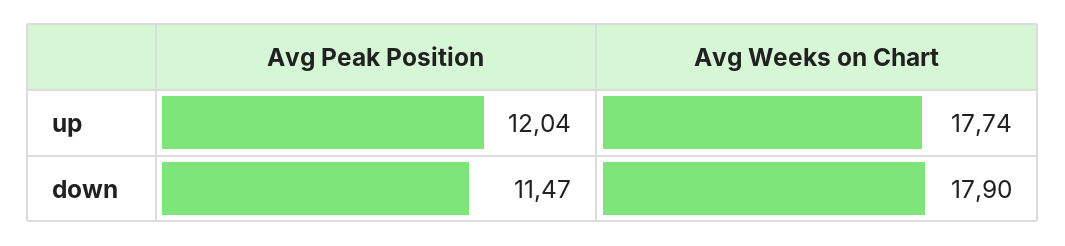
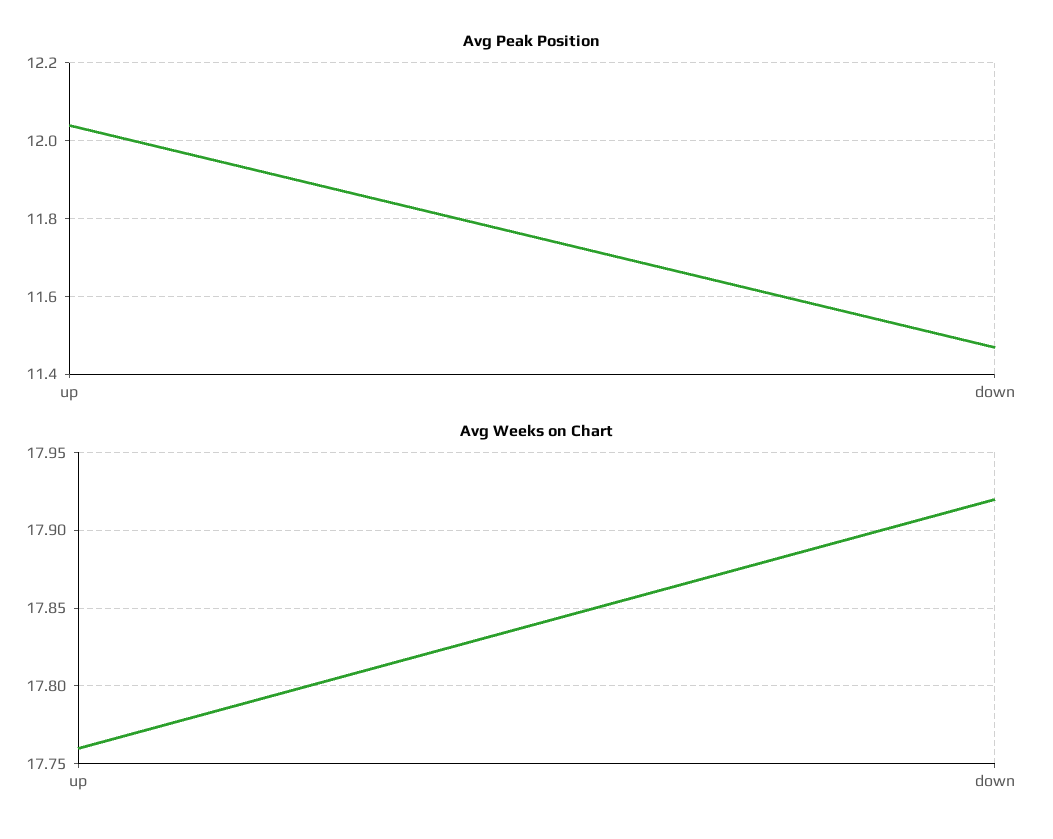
Avg Weeks on Chart, up: 17.74 -> 17.76
Avg Weeks on Chart, down: 17.9 -> 17.92

